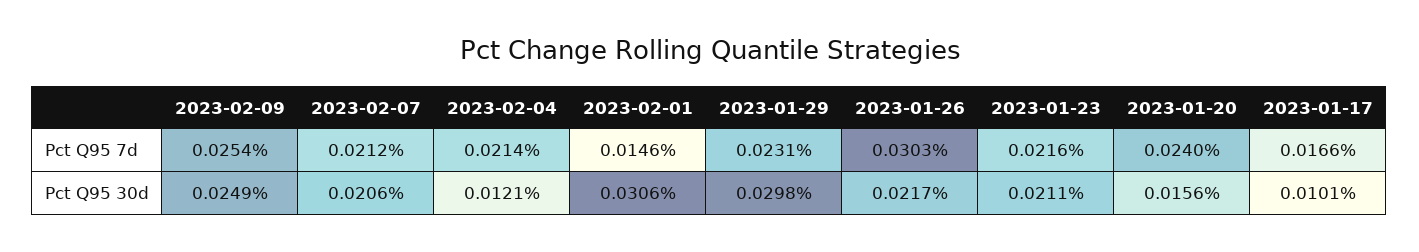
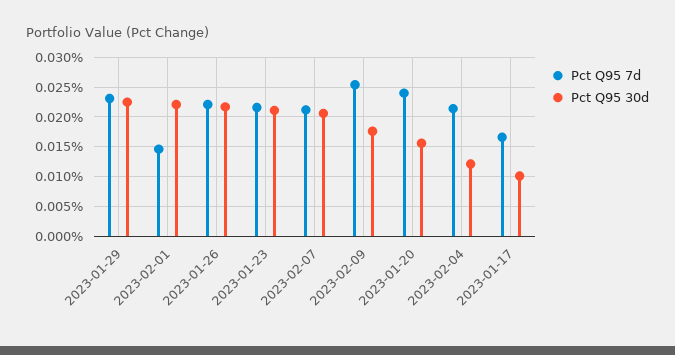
Pct Q95 7d, 2023-01-26: 0.0303 -> 0.0225
Pct Q95 30d, 2023-02-09: 0.0249 -> 0.0175
Pct Q95 30d, 2023-02-01: 0.0306 -> 0.0225
Pct Q95 30d, 2023-01-29: 0.0298 -> 0.0225

